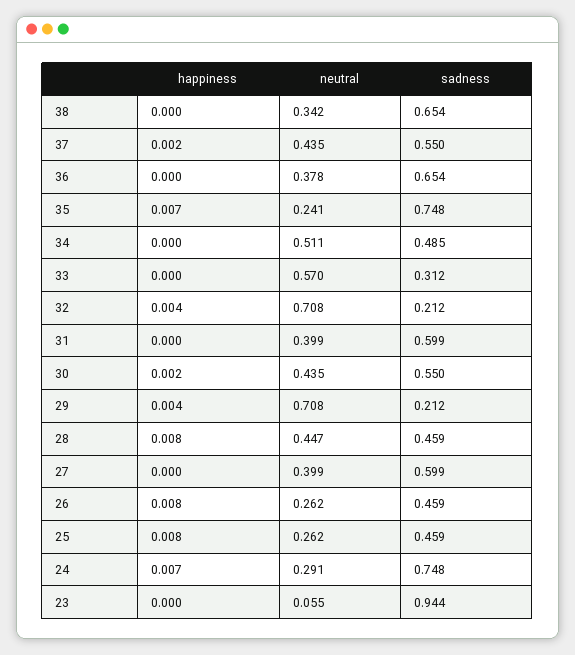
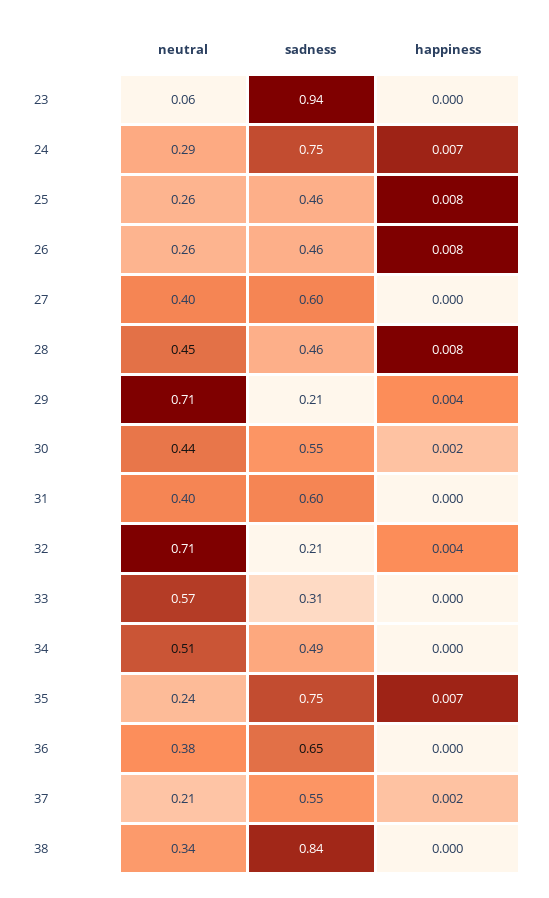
sadness, 38: 0.654 -> 0.84
neutral, 37: 0.435 -> 0.21

